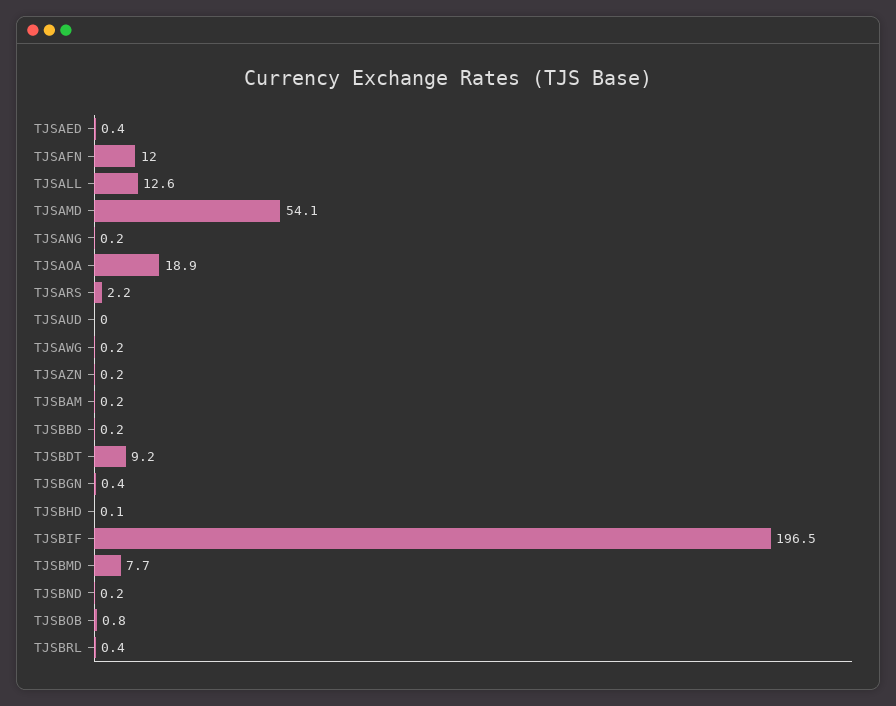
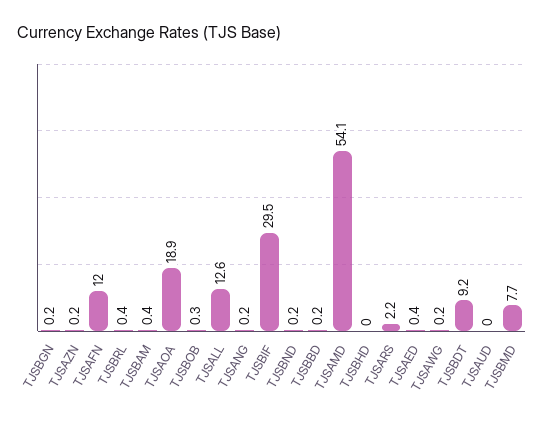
TJSBAM: 0.2 -> 0.4
TJSBGN: 0.4 -> 0.2
TJSBHD: 0.1 -> 0
TJSBIF: 196.5 -> 29.5
TJSBOB: 0.8 -> 0.3

